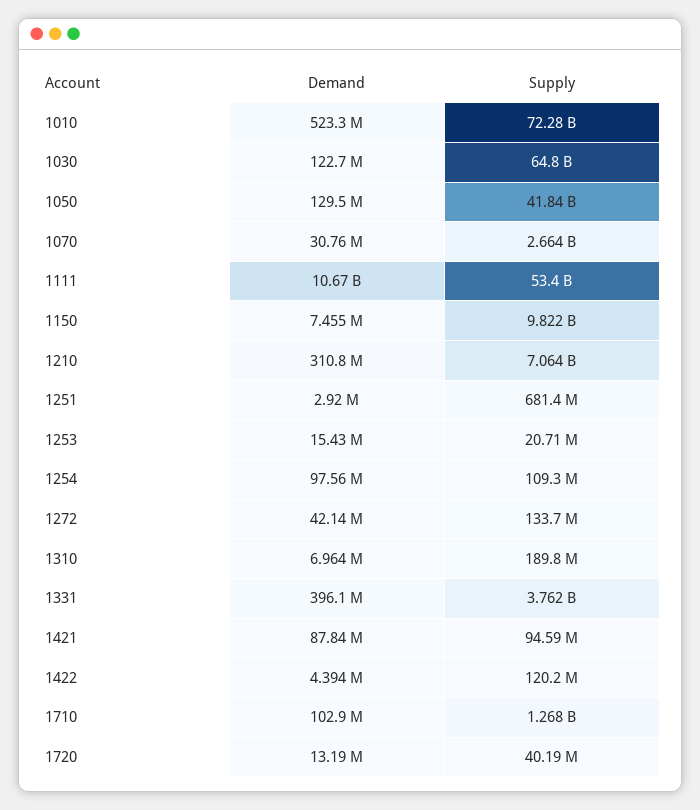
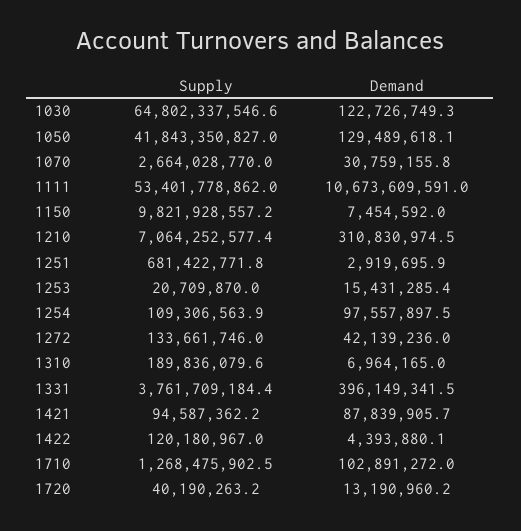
Demand, 1010: 523300000 -> none
Supply, 1010: 72280000000 -> none

